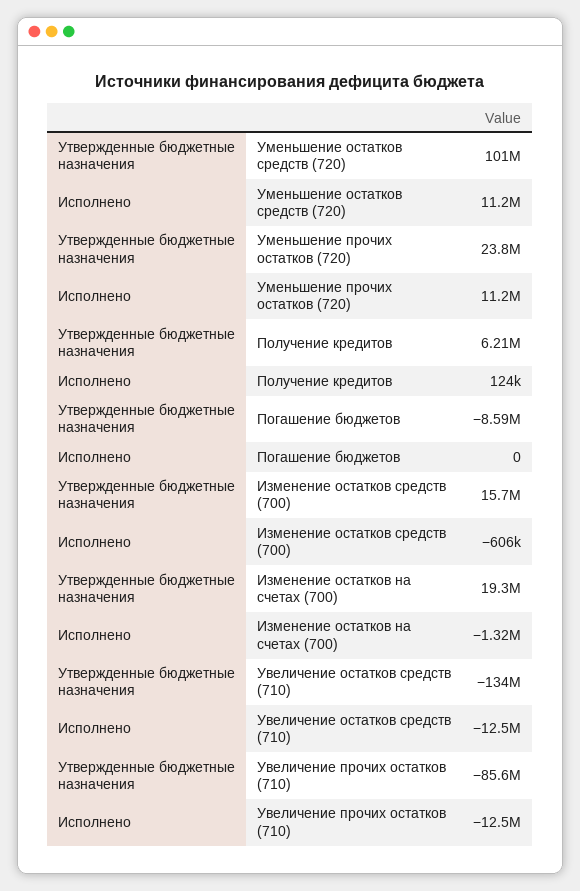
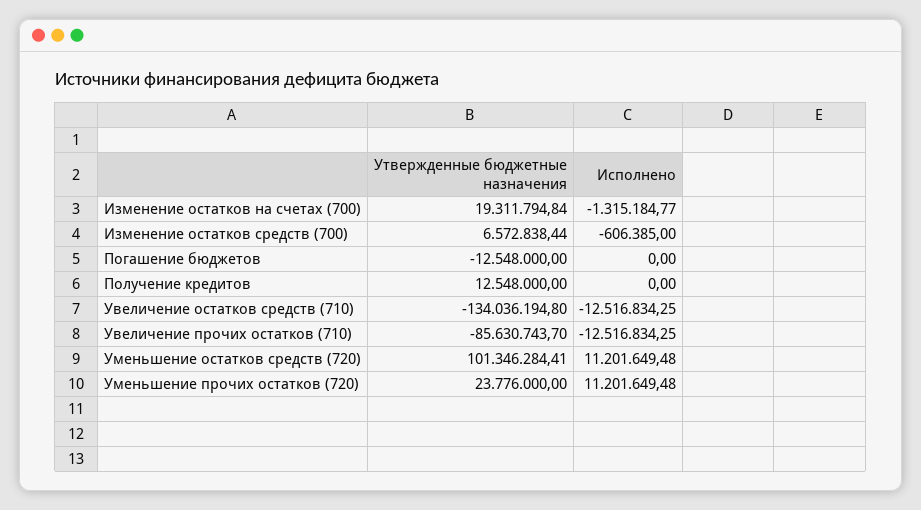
Утвержденные бюджетные назначения, Получение кредитов: 6210000 -> 12548000
Исполнено, Получение кредитов: 124000 -> 0
Утвержденные бюджетные назначения, Погашение бюджетов: -8590000 -> -12548000
Утвержденные бюджетные назначения, Изменение остатков средств (700): 15700000 -> 6572838.44

